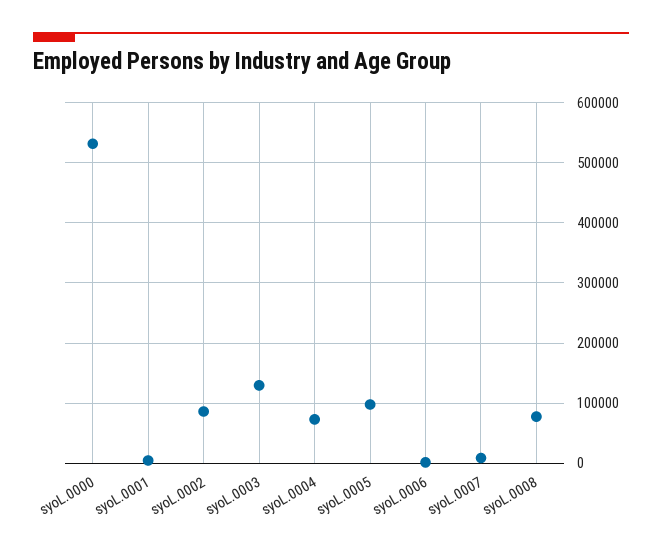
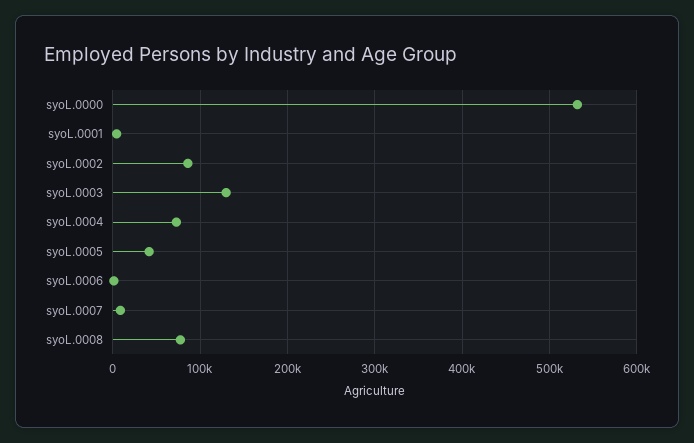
syoL.0005: 100000 -> 40000

